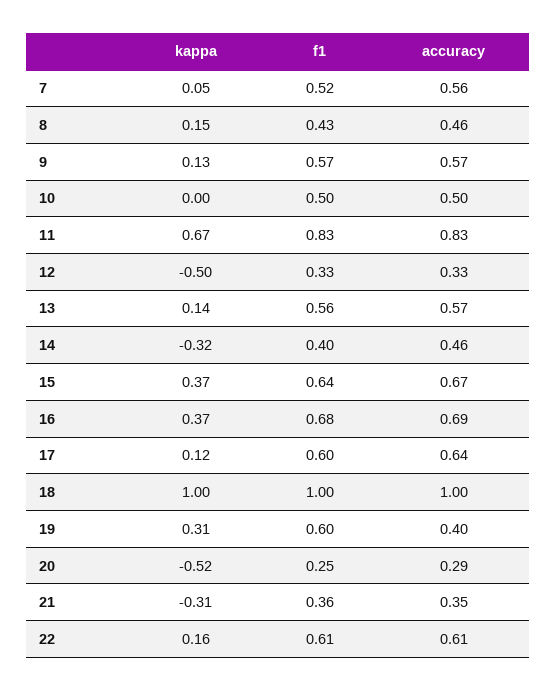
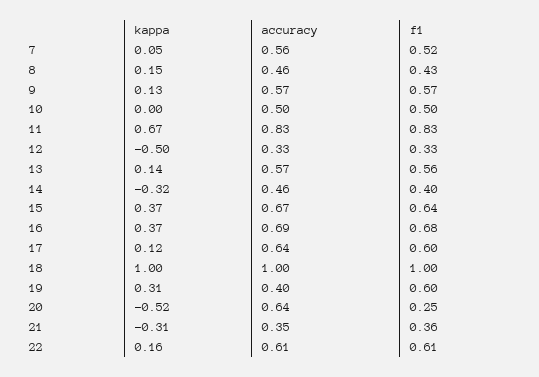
accuracy, 20: 0.29 -> 0.64

